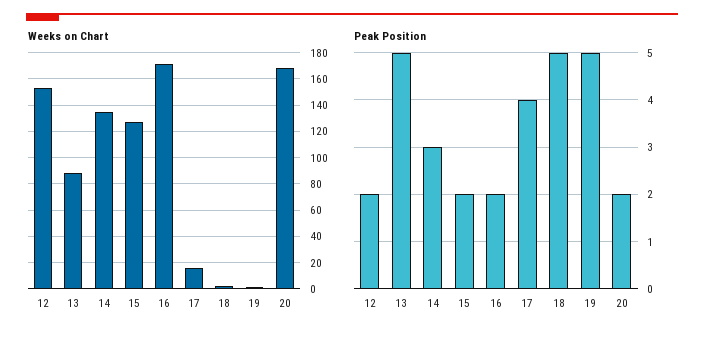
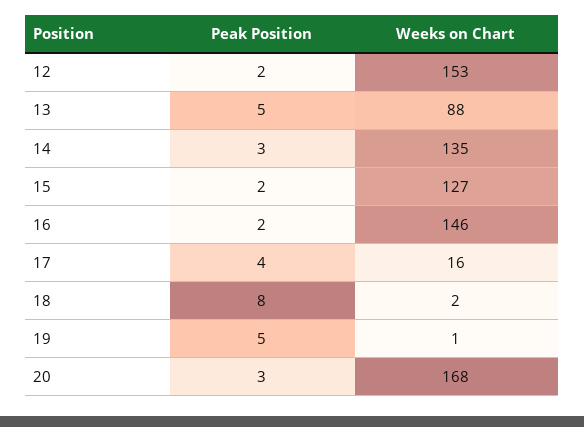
Weeks on Chart, 16: 170 -> 146
Peak Position, 18: 5 -> 8
Peak Position, 20: 2 -> 3

